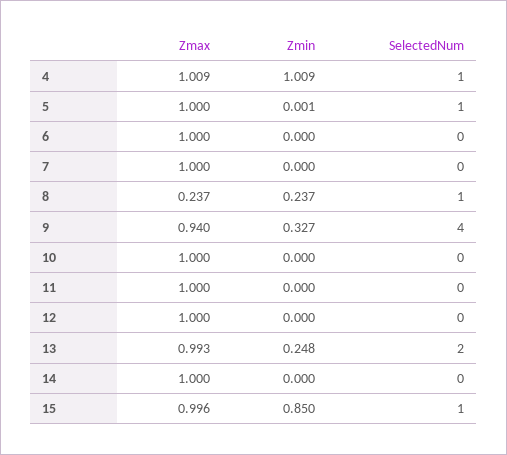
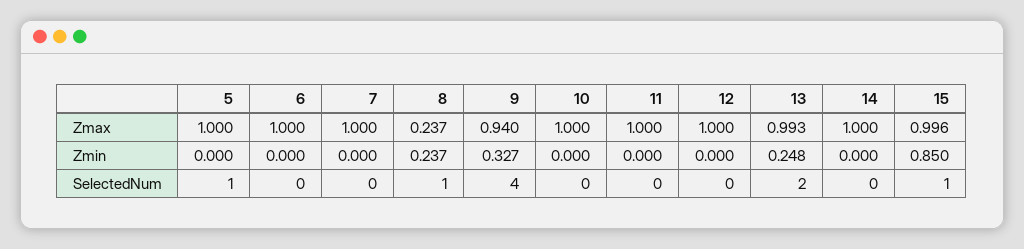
Zmax, 4: 1.009 -> none
Zmin, 4: 1.009 -> none
SelectedNum, 4: 1 -> none
Zmin, 5: 0.001 -> 0

